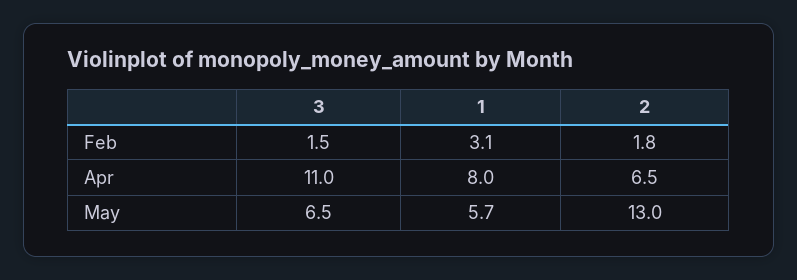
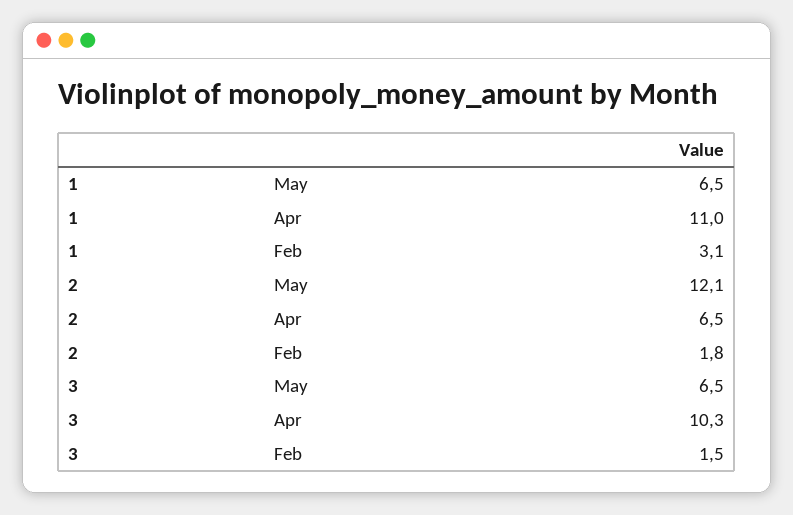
3, Apr: 11 -> 10.3
1, Apr: 8 -> 11
1, May: 5.7 -> 6.5
2, May: 13 -> 12.1

